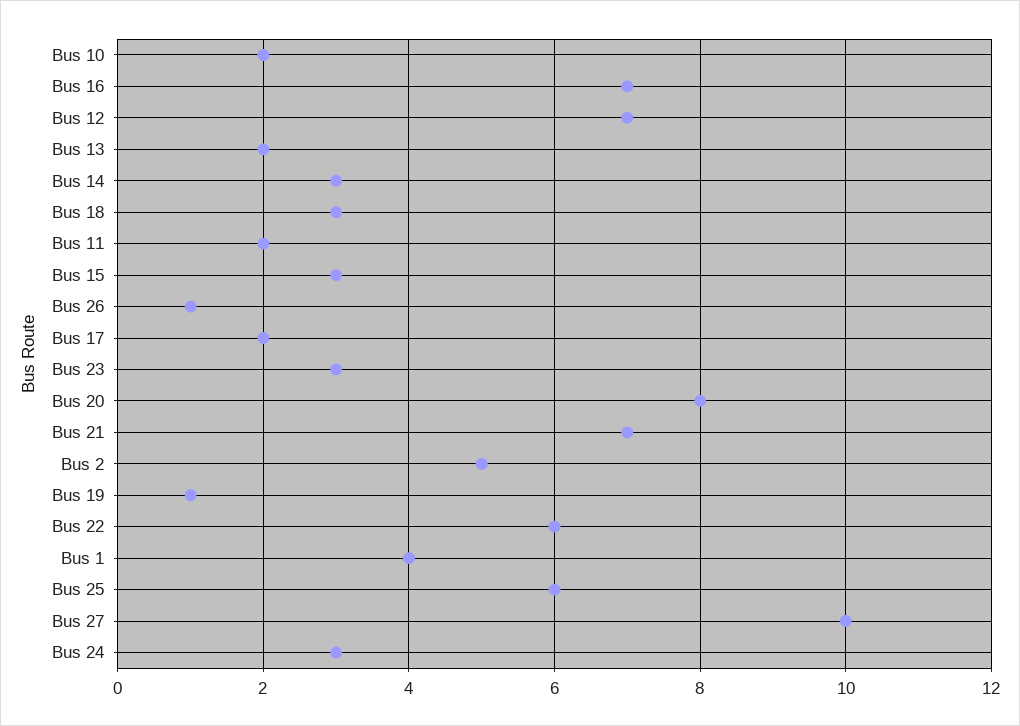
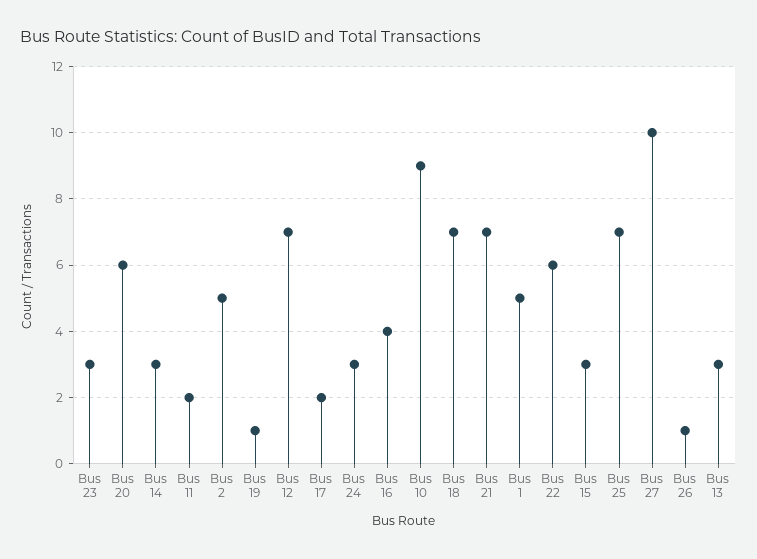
Bus 10: 2 -> 9
Bus 16: 7 -> 4
Bus 13: 2 -> 3
Bus 18: 3 -> 7
Bus 20: 8 -> 6
Bus 1: 4 -> 5
Bus 25: 6 -> 7

